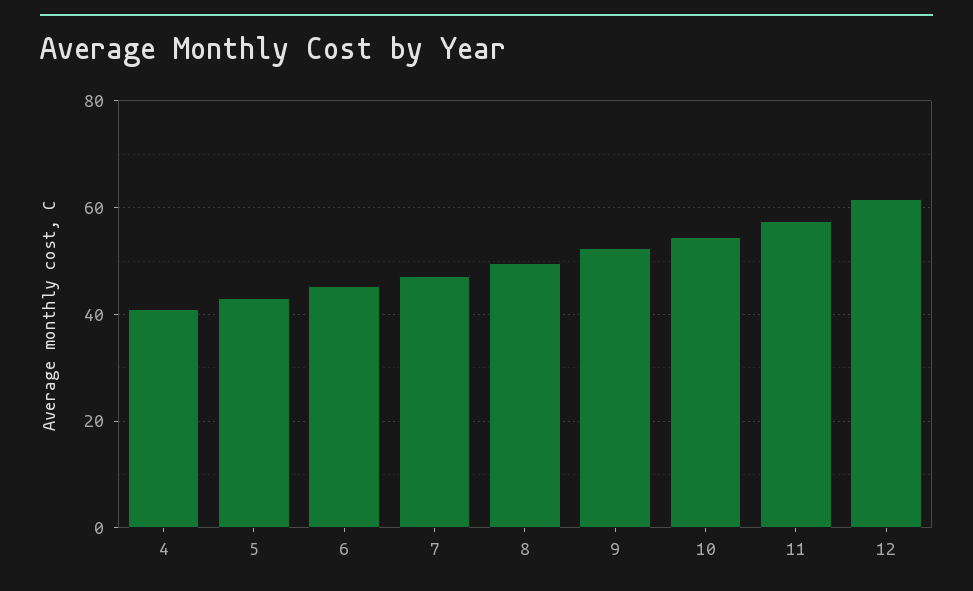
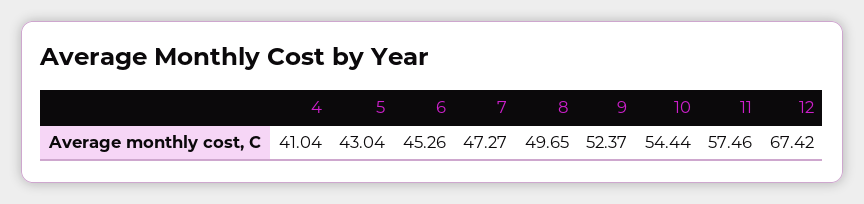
12: 62 -> 67.42

